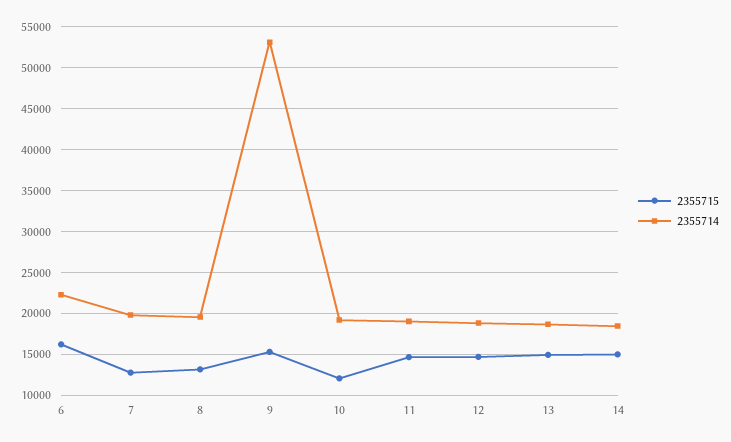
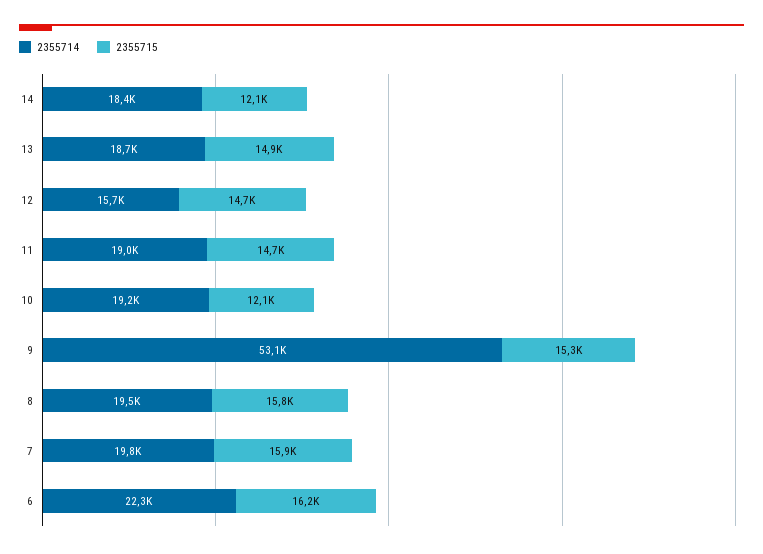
2355715, 7: 13000 -> 15900
2355715, 8: 13000 -> 15800
2355714, 12: 19000 -> 15700
2355715, 14: 15000 -> 12100

